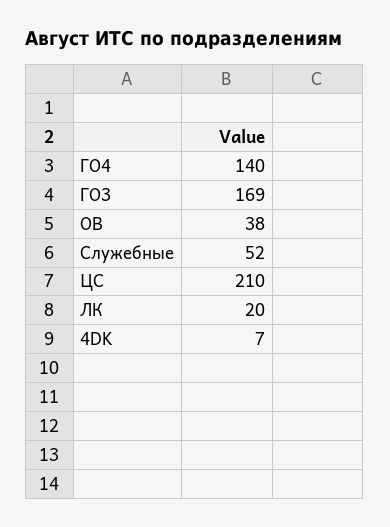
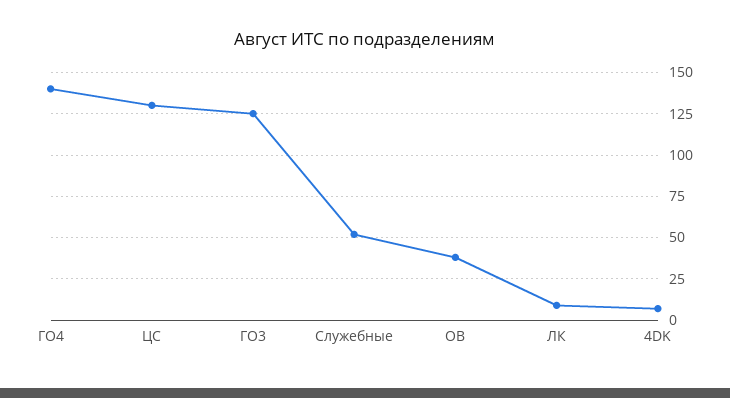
ГО3: 169 -> 125
ЦС: 210 -> 130
ЛК: 20 -> 10

